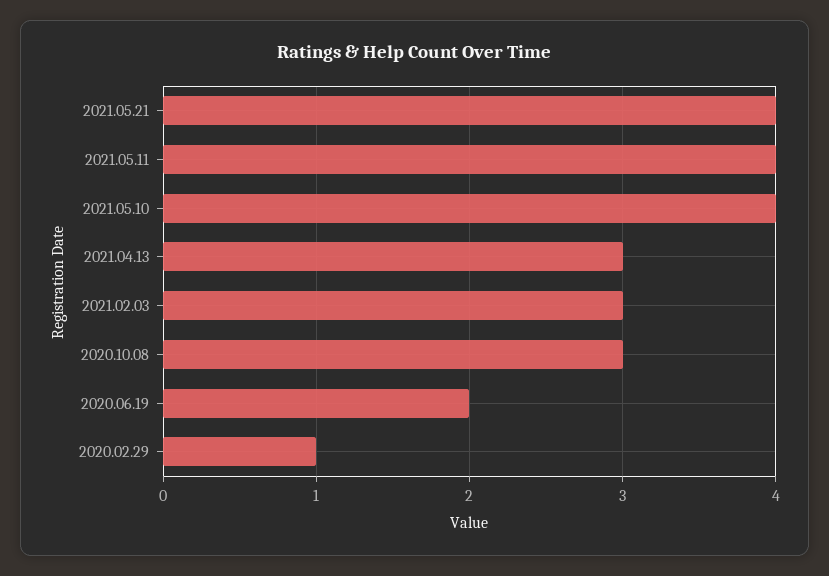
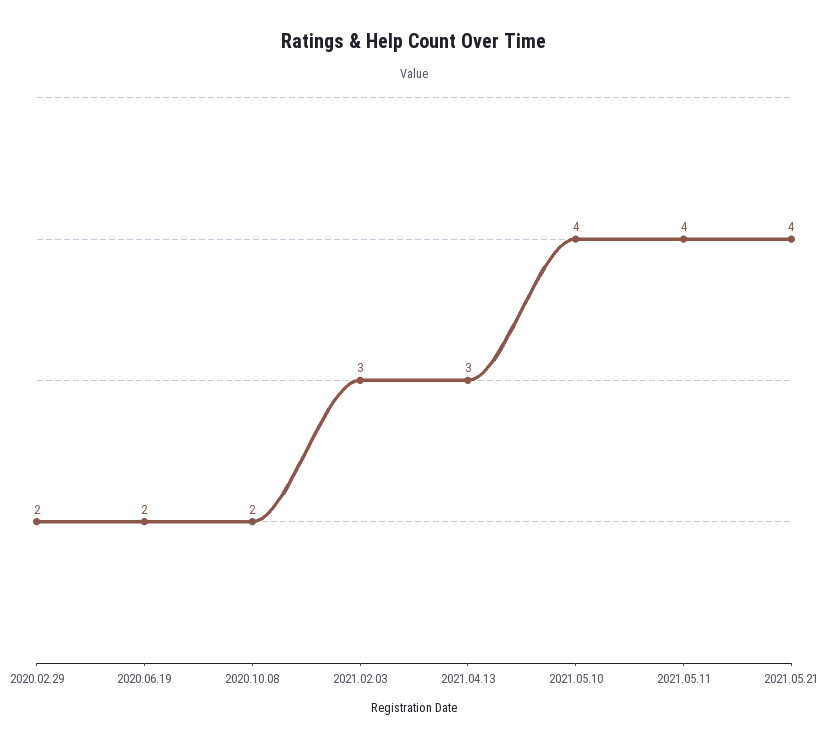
2020.10.08: 3 -> 2
2020.02.29: 1 -> 2

